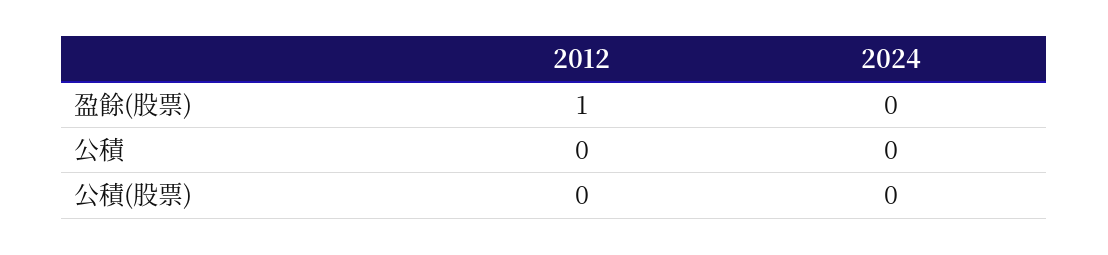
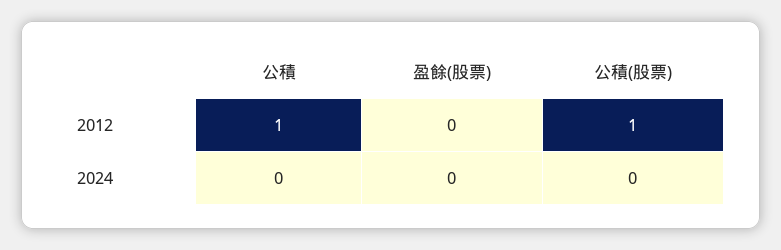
2012, 盈餘(股票): 1 -> 0
2012, 公積: 0 -> 1
2012, 公積(股票): 0 -> 1

